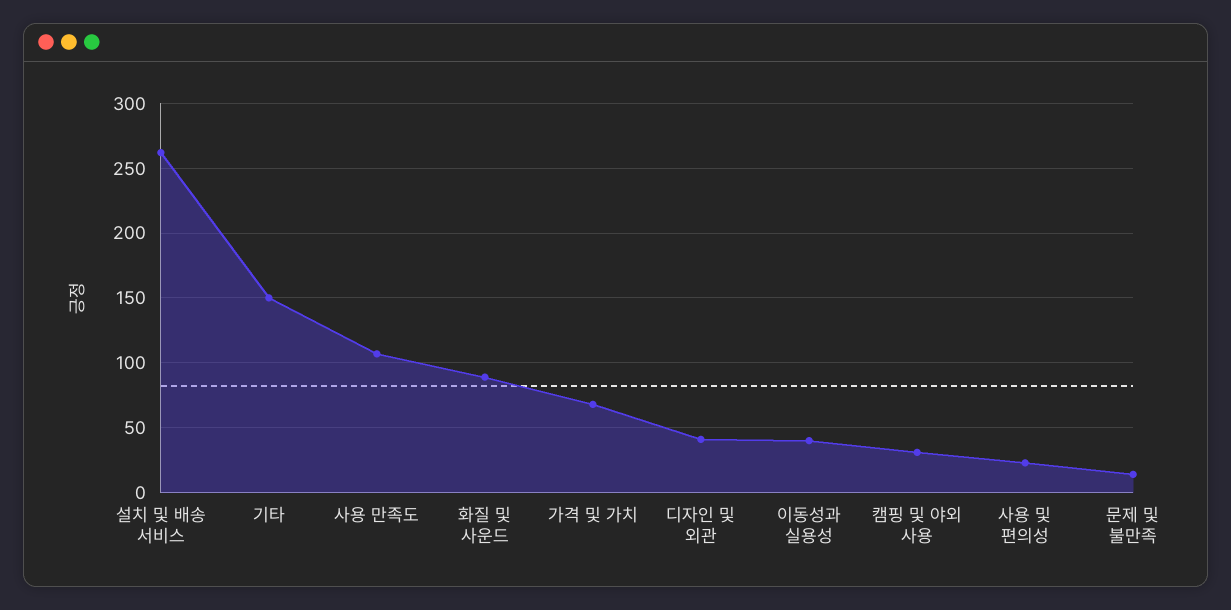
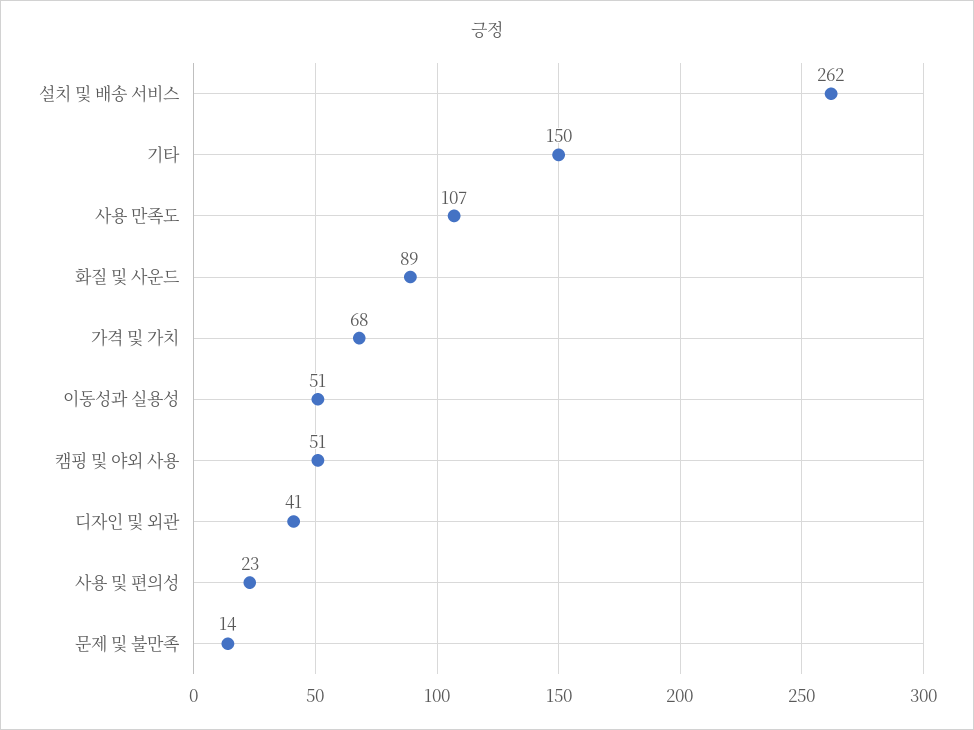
이동성과 실용성: 40 -> 51
캠핑 및 야외 사용: 30 -> 51

